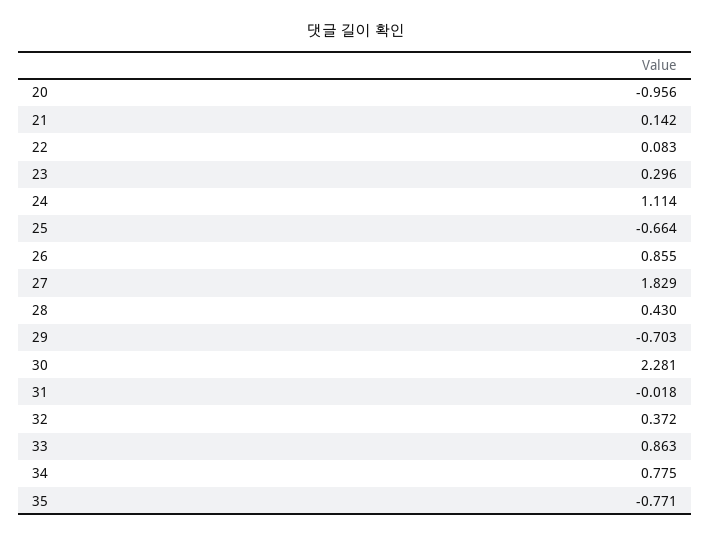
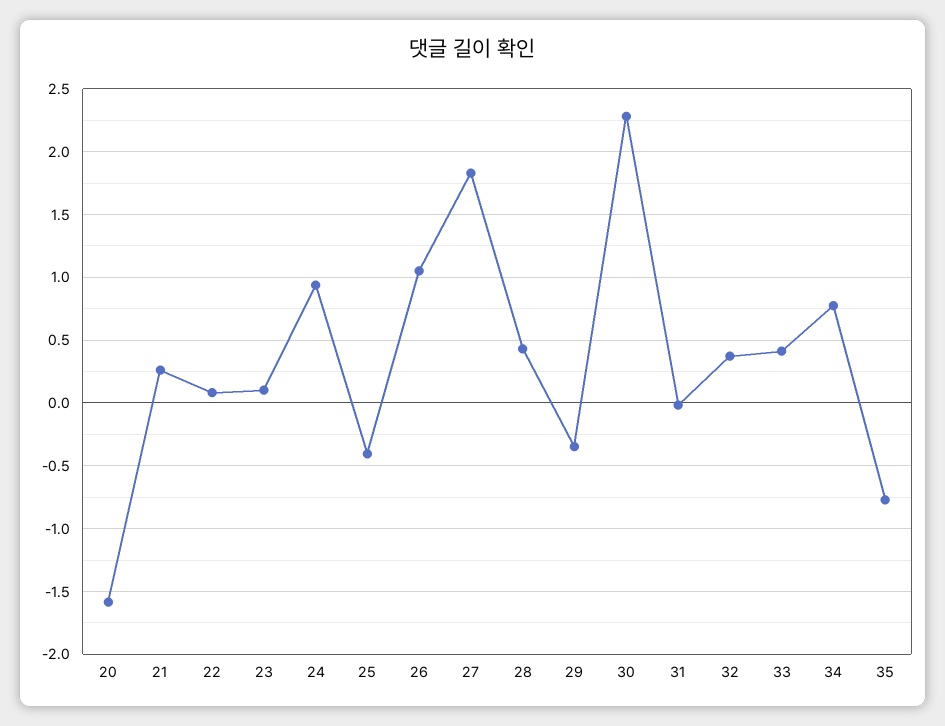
20: -0.956 -> -1.6
21: 0.142 -> 0.25
23: 0.296 -> 0.1
24: 1.114 -> 0.95
25: -0.664 -> -0.4
26: 0.855 -> 1.05
29: -0.703 -> -0.35
33: 0.863 -> 0.4

